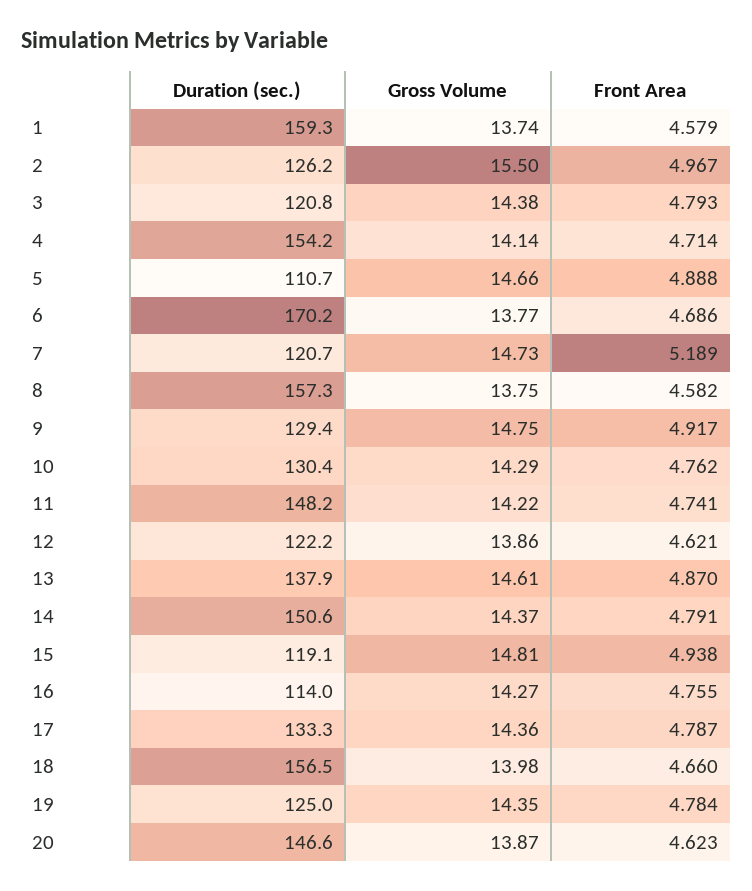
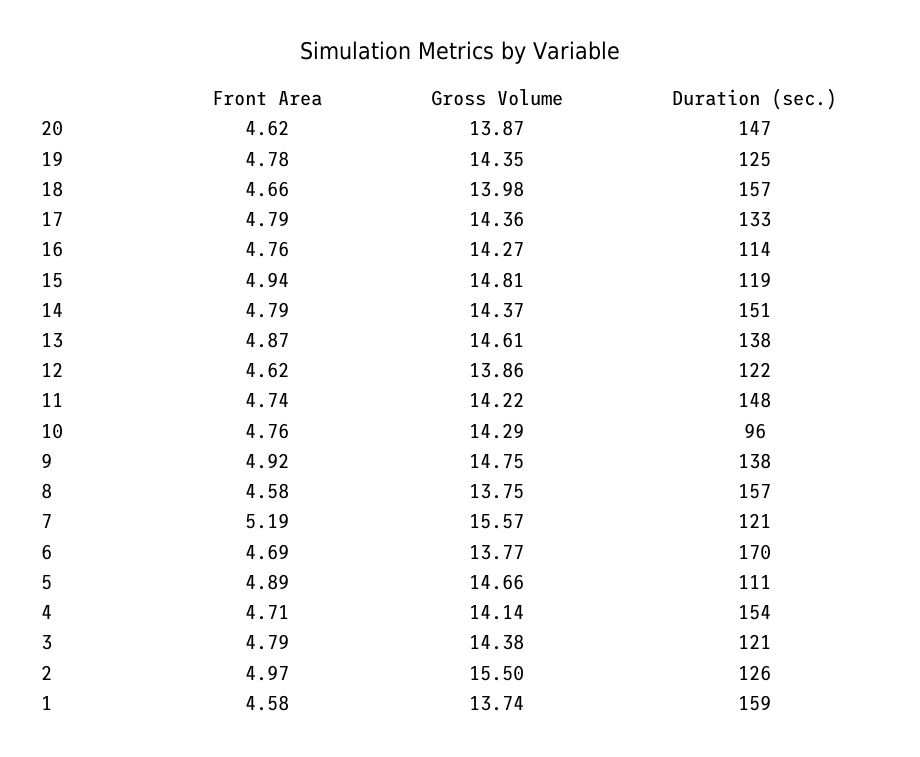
Gross Volume, 7: 14.73 -> 15.57
Duration (sec.), 9: 129.4 -> 138
Duration (sec.), 10: 130.4 -> 96

